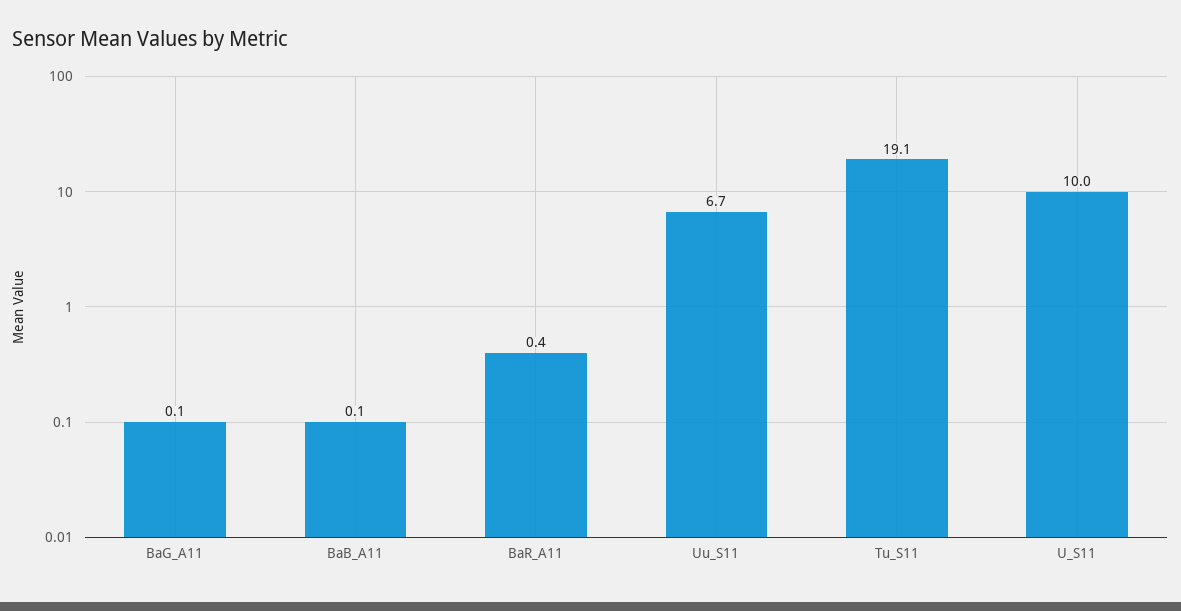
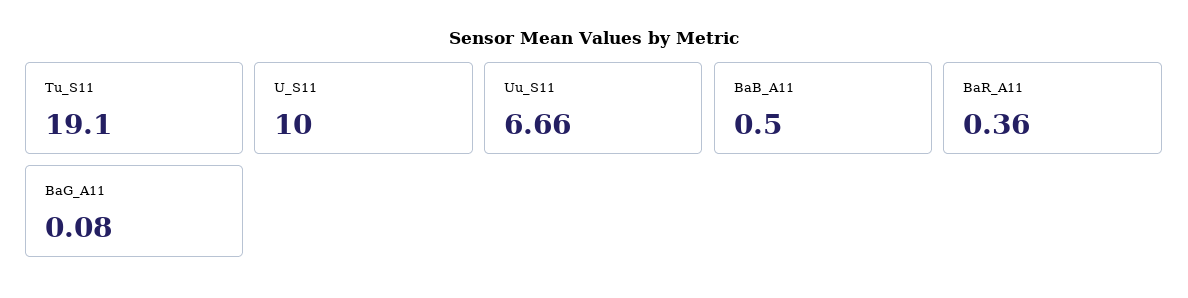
BaB_A11: 0.1 -> 0.5

